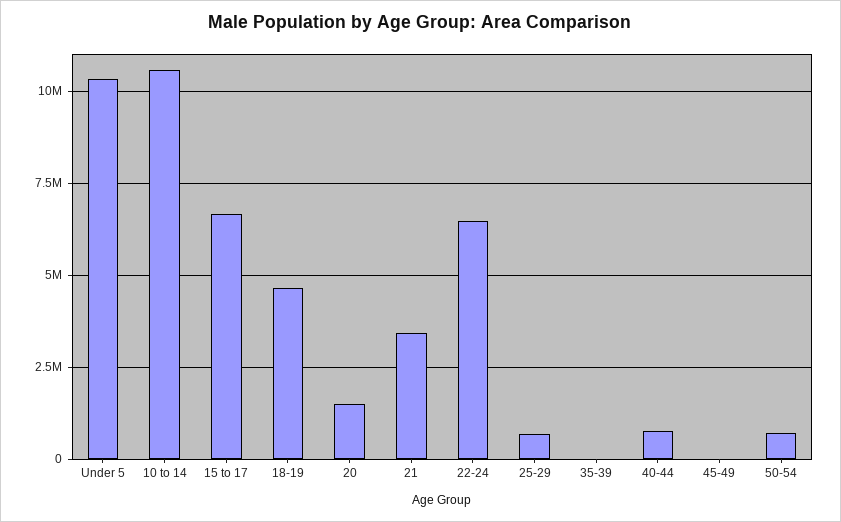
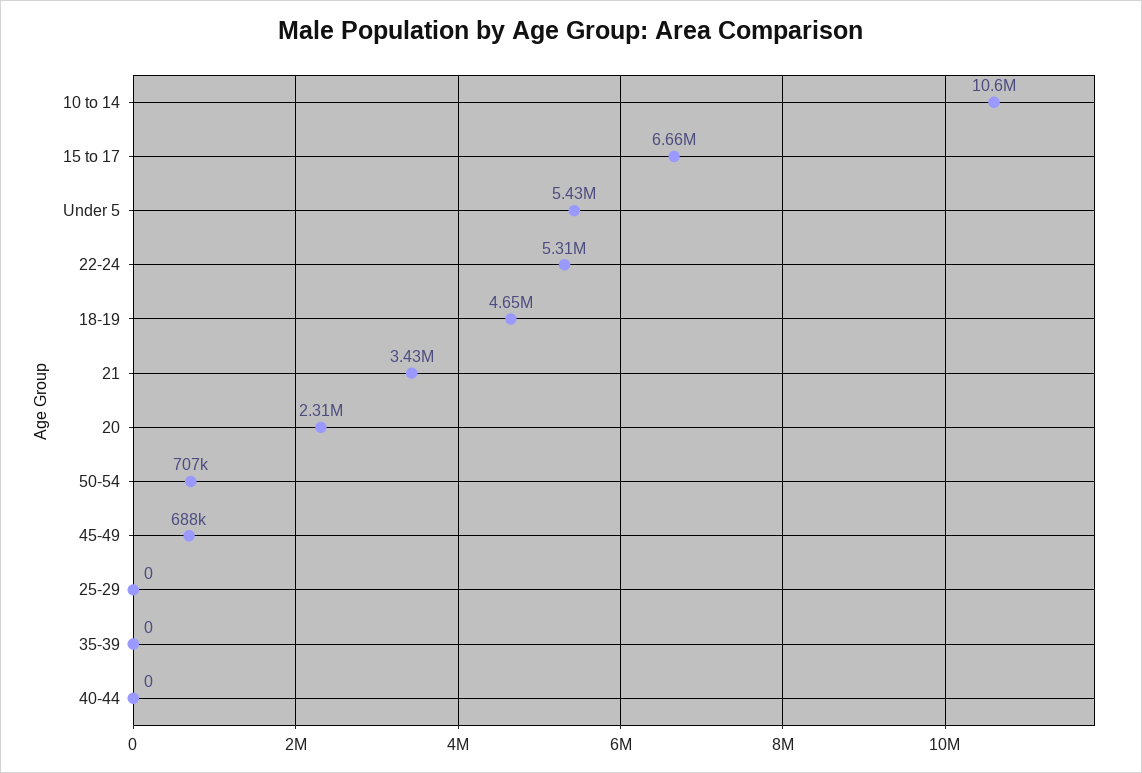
Under 5: 10250000 -> 5430000
20: 1500000 -> 2310000
22-24: 6500000 -> 5310000
25-29: 750000 -> 0
40-44: 750000 -> 0
45-49: 0 -> 688000

